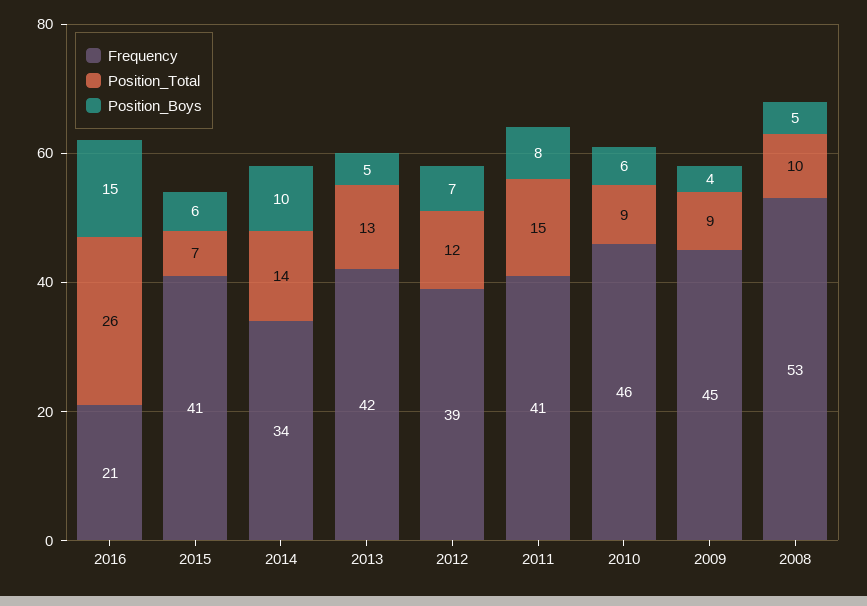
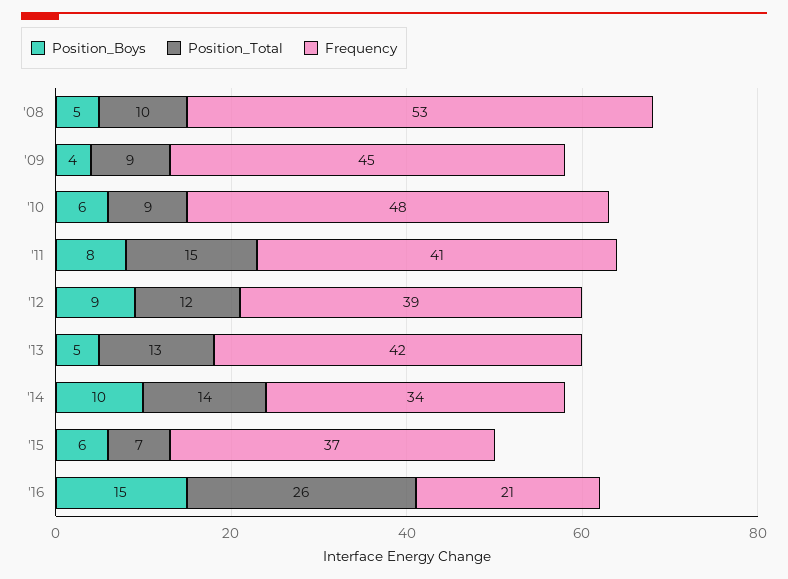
Frequency, 2015: 41 -> 37
Position_Boys, 2012: 7 -> 9
Frequency, 2010: 46 -> 48

